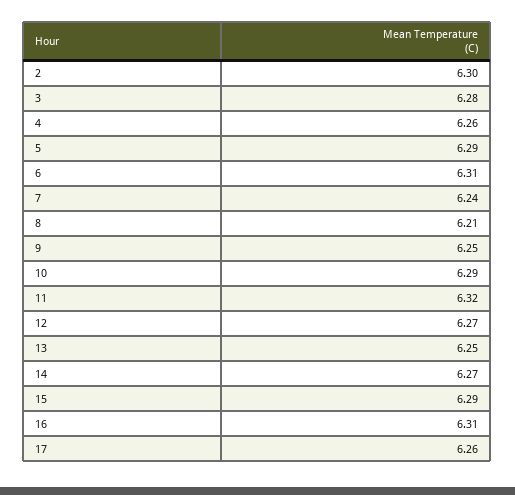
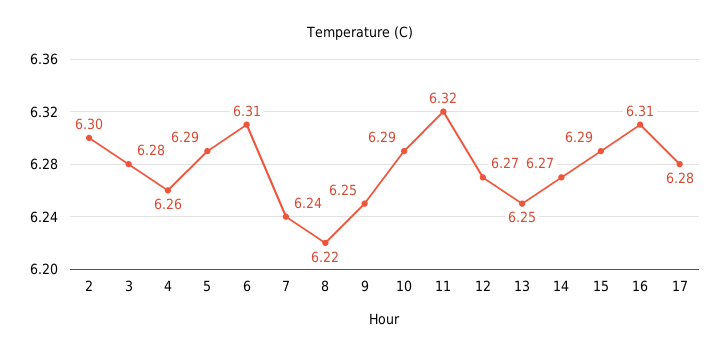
8: 6.21 -> 6.22
17: 6.26 -> 6.28

